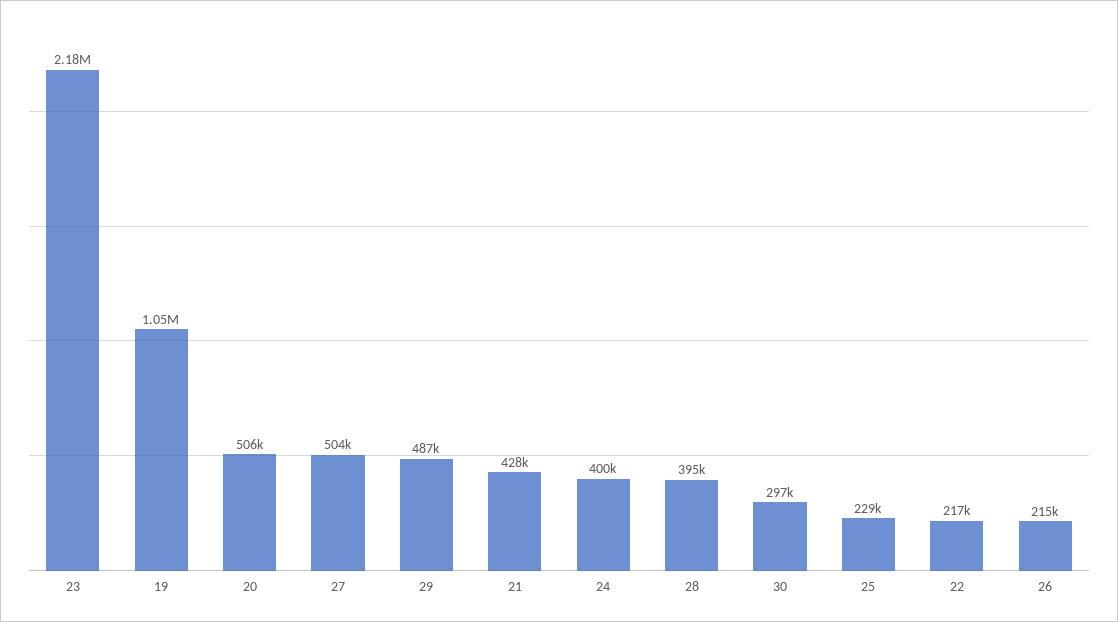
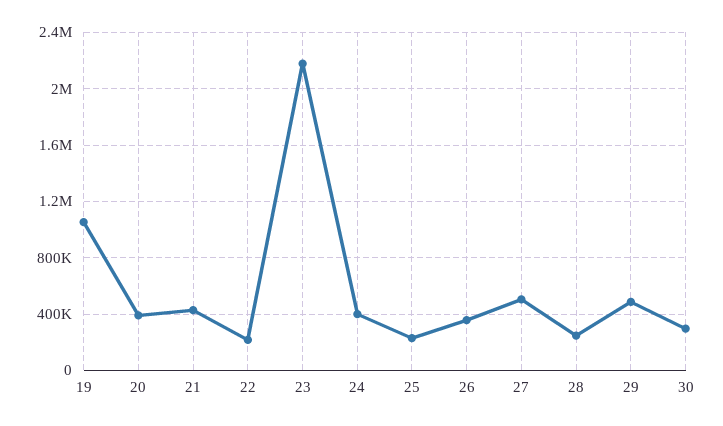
20: 506000 -> 400000
28: 395000 -> 250000
26: 215000 -> 350000

